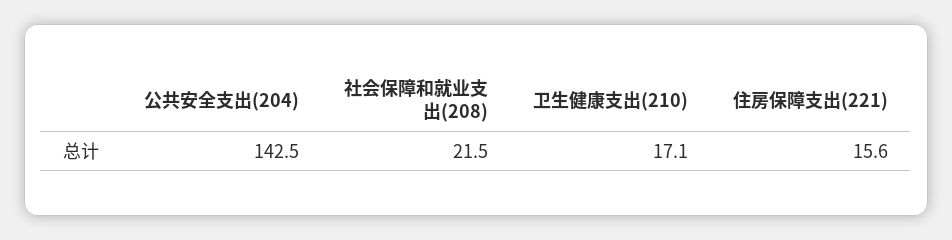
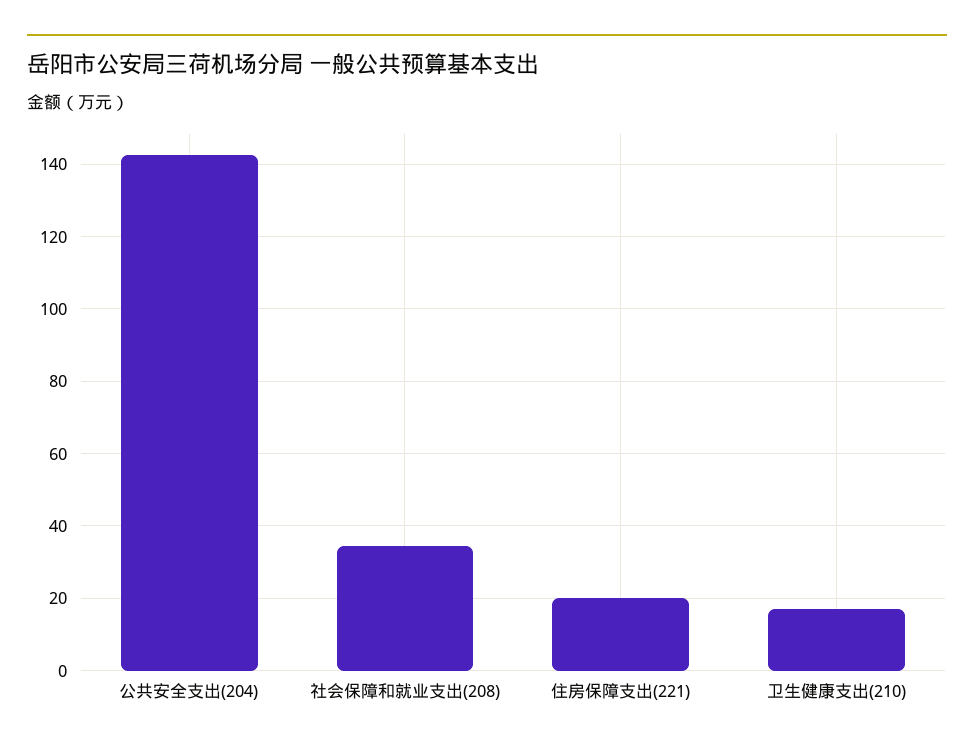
社会保障和就业支出(208): 21.5 -> 34
住房保障支出(221): 15.6 -> 20

